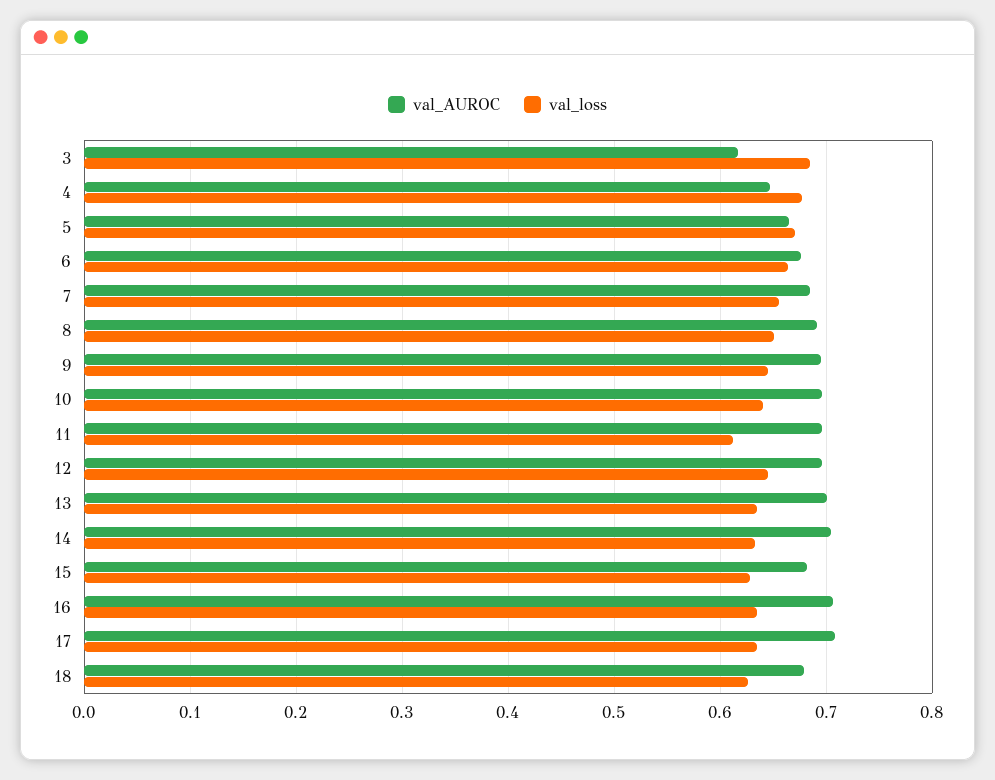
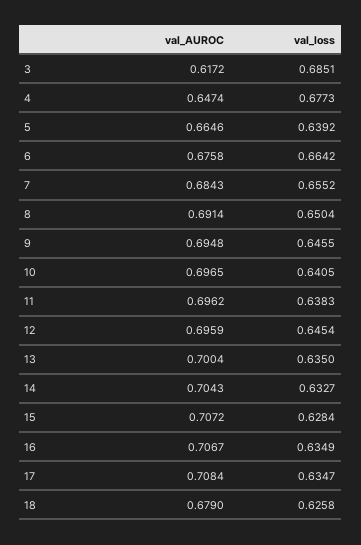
val_loss, 5: 0.67 -> 0.6392
val_loss, 11: 0.61 -> 0.6383
val_AUROC, 15: 0.68 -> 0.7072

